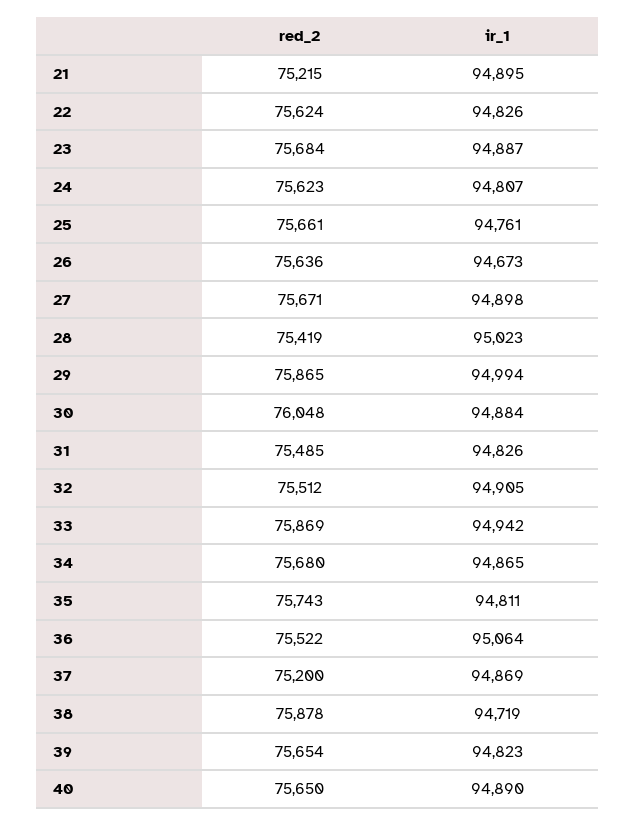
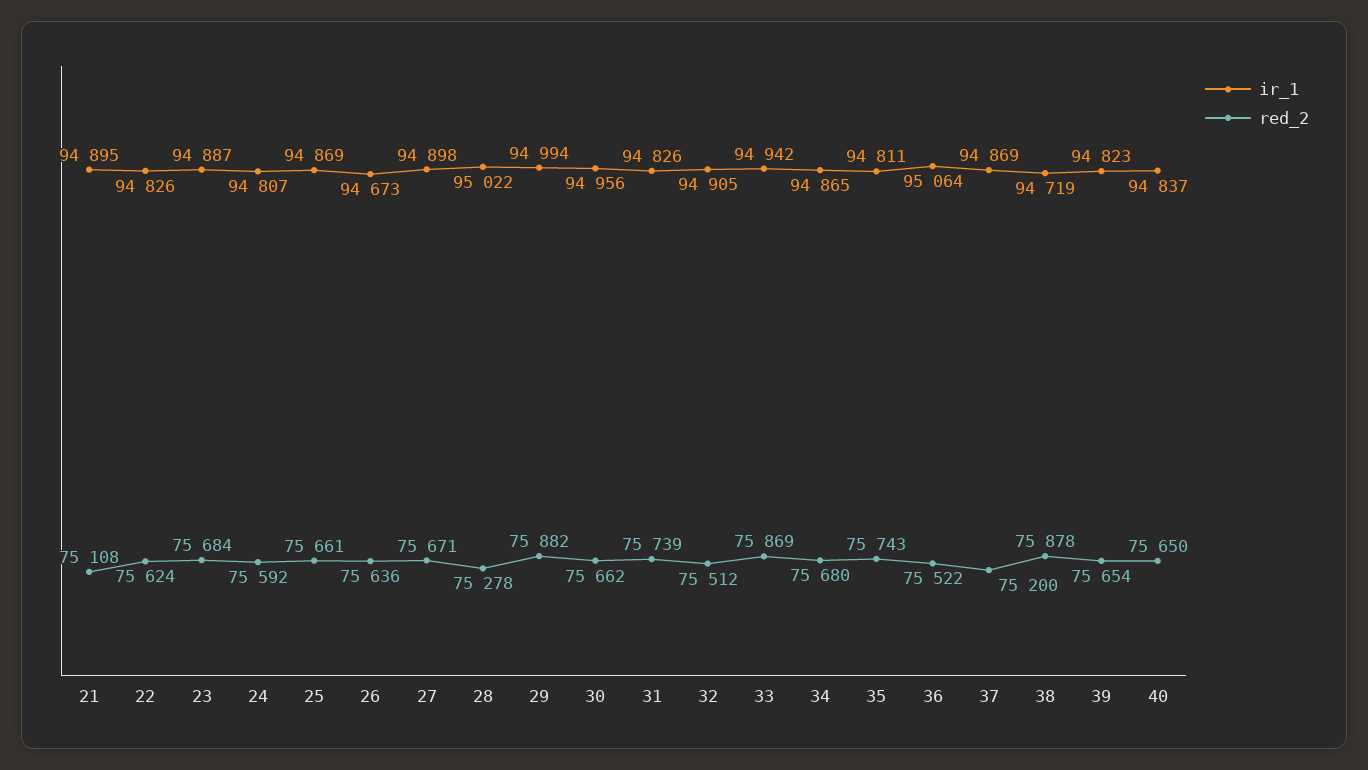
red_2, 21: 75215 -> 75108
red_2, 24: 75623 -> 75592
ir_1, 25: 94761 -> 94869
red_2, 28: 75419 -> 75278
ir_1, 28: 95023 -> 95022
red_2, 29: 75865 -> 75882
red_2, 30: 76048 -> 75662
ir_1, 30: 94884 -> 94956
red_2, 31: 75485 -> 75739
ir_1, 40: 94890 -> 94837

